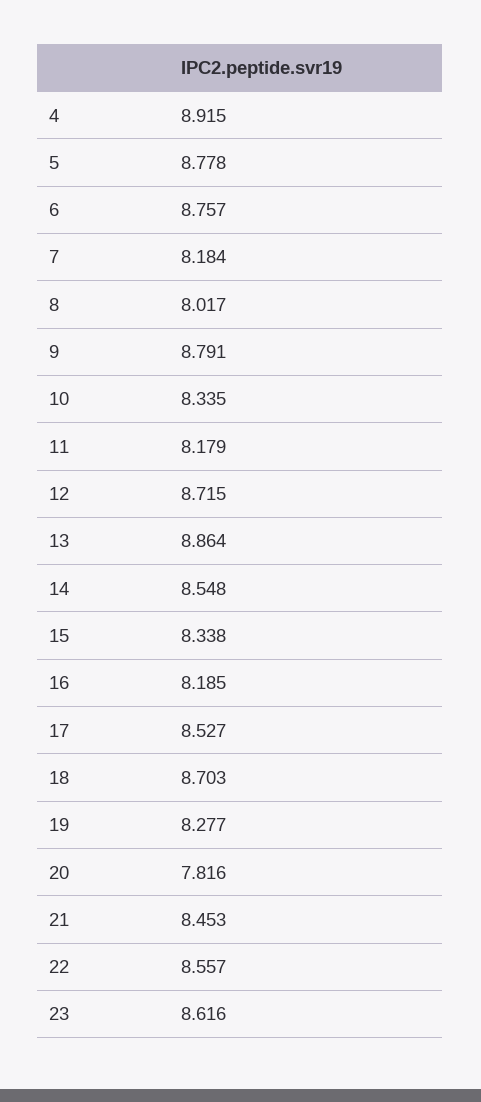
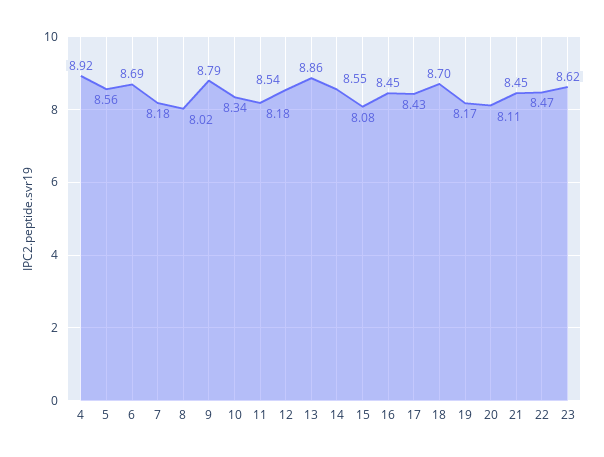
5: 8.778 -> 8.56
6: 8.757 -> 8.69
12: 8.715 -> 8.54
15: 8.338 -> 8.08
16: 8.185 -> 8.45
17: 8.527 -> 8.43
19: 8.277 -> 8.17
20: 7.816 -> 8.11
22: 8.557 -> 8.47

